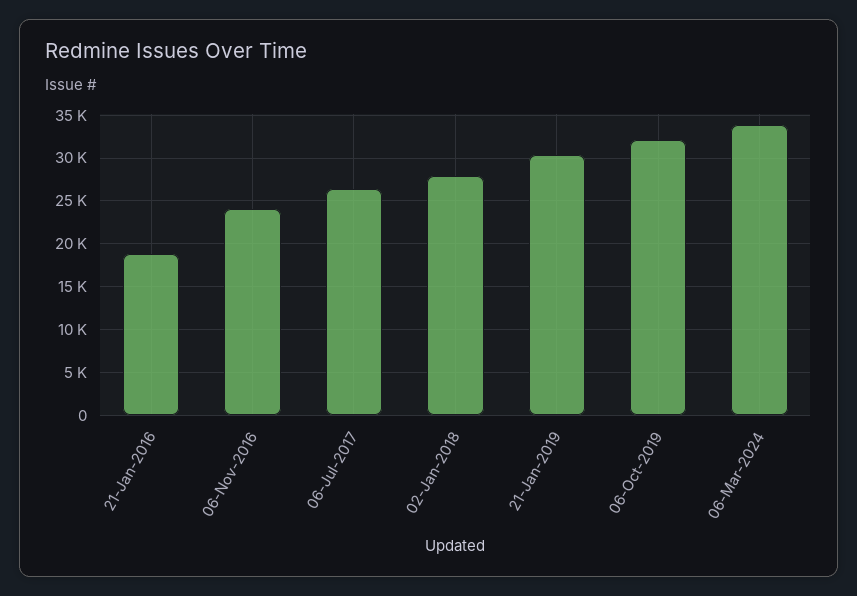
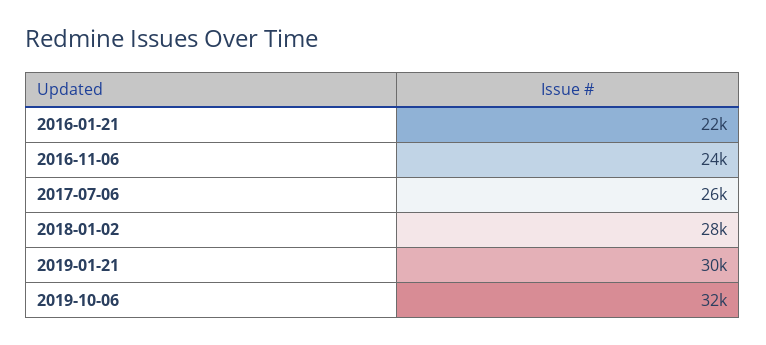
21-Jan-2016: 19000 -> 22000
06-Mar-2024: 34000 -> none

